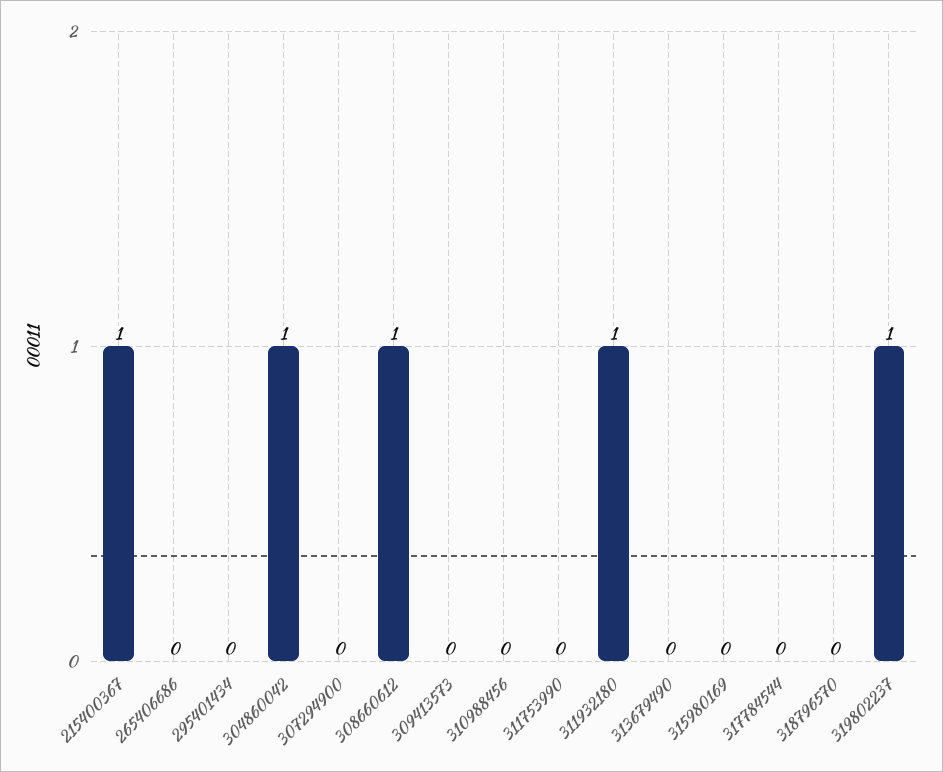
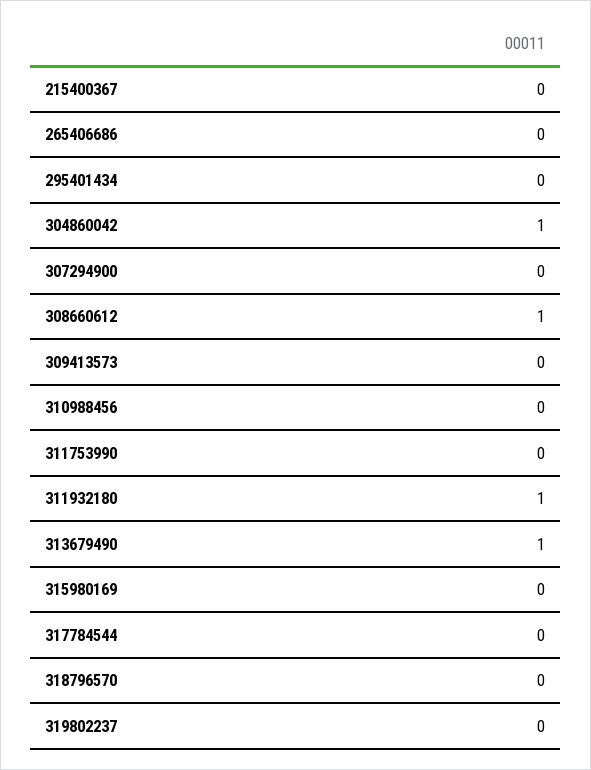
215400367: 1 -> 0
313679490: 0 -> 1
319802237: 1 -> 0

